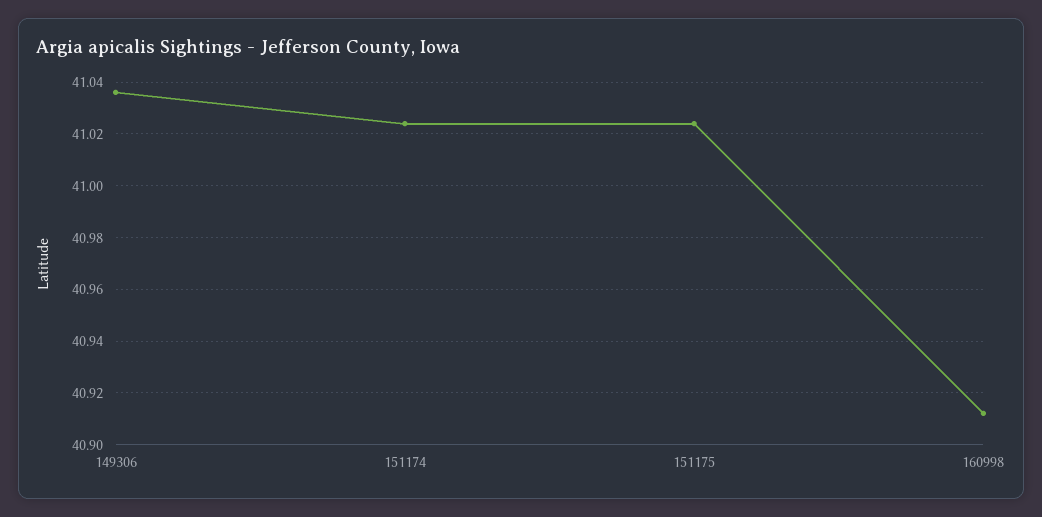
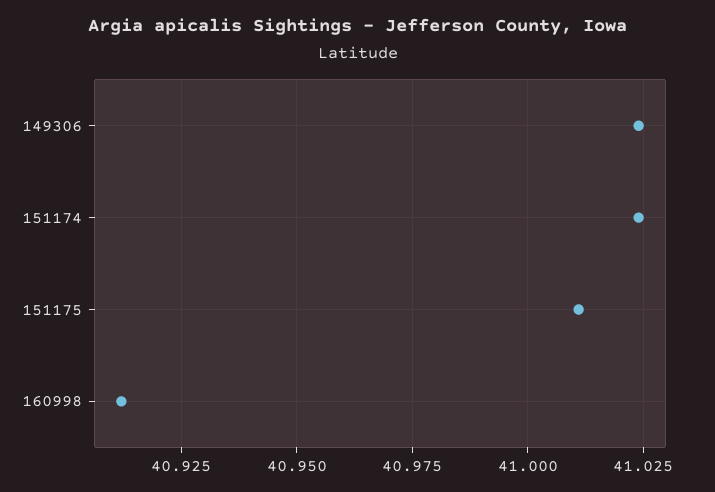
149306: 41.035 -> 41.025
151175: 41.025 -> 41.01

